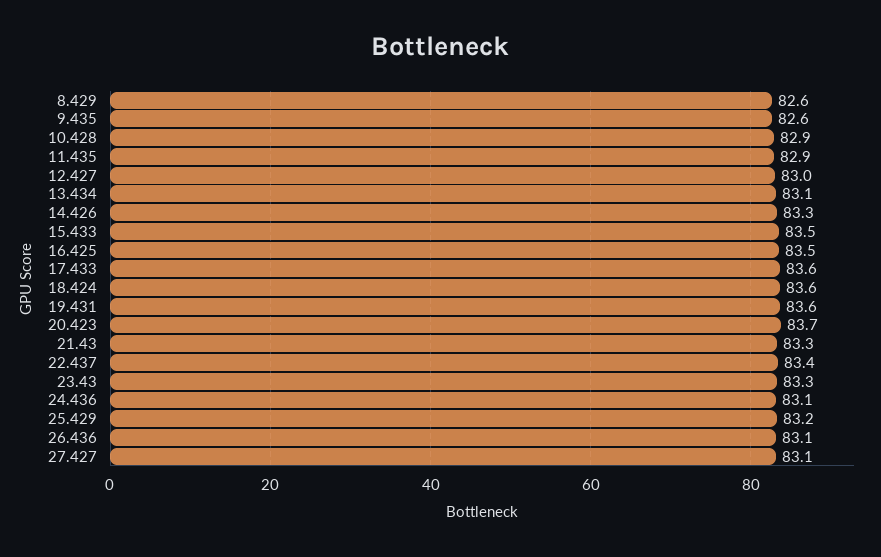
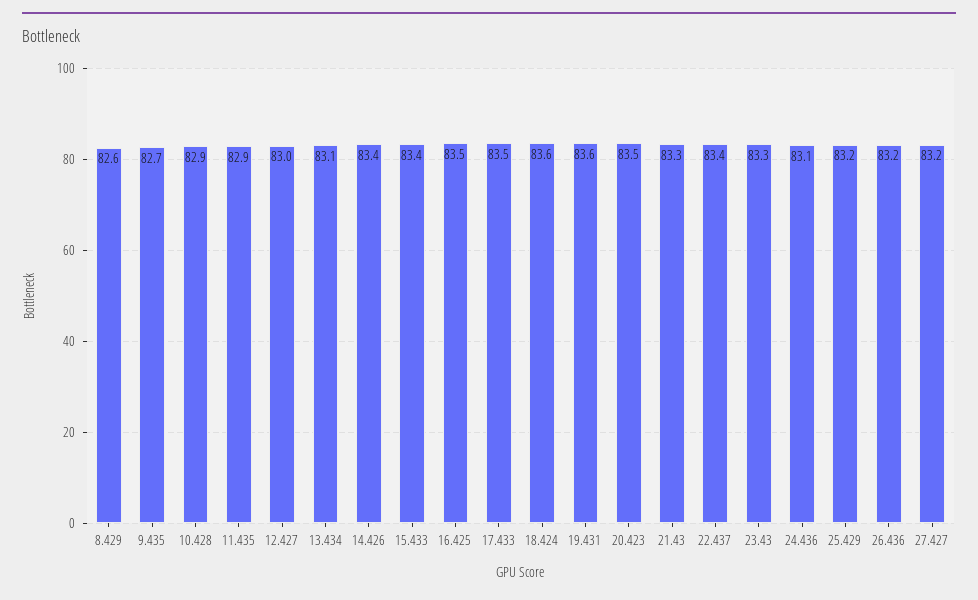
9.435: 82.6 -> 82.7
14.426: 83.3 -> 83.4
15.433: 83.5 -> 83.4
17.433: 83.6 -> 83.5
20.423: 83.7 -> 83.5
26.436: 83.1 -> 83.2
27.427: 83.1 -> 83.2

